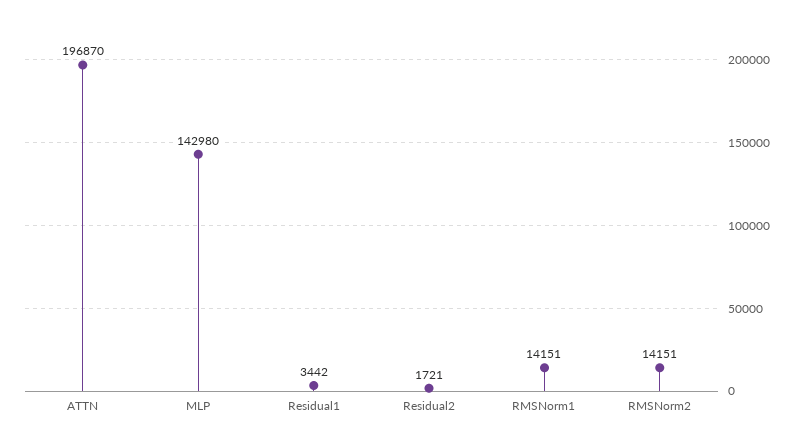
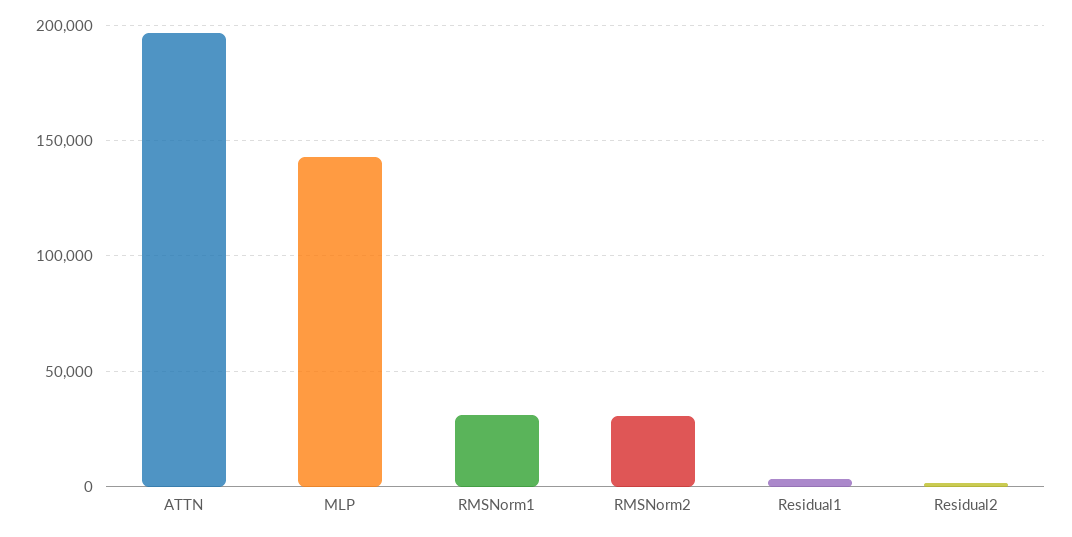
RMSNorm1: 14151 -> 30000
RMSNorm2: 14151 -> 30000

